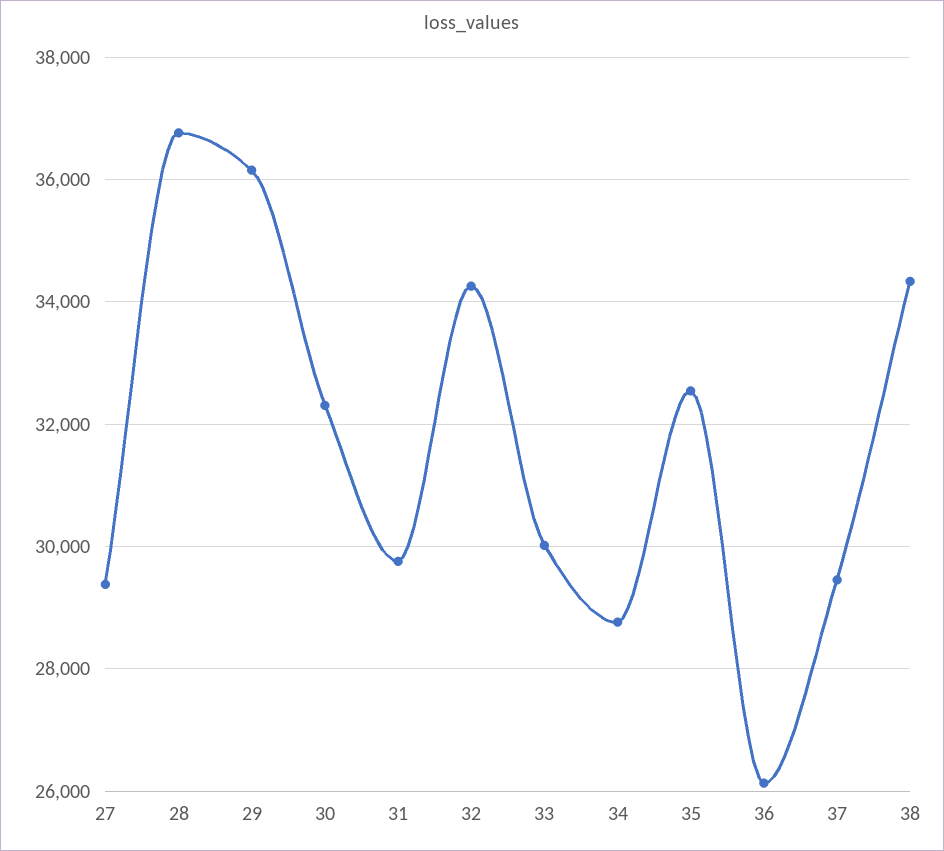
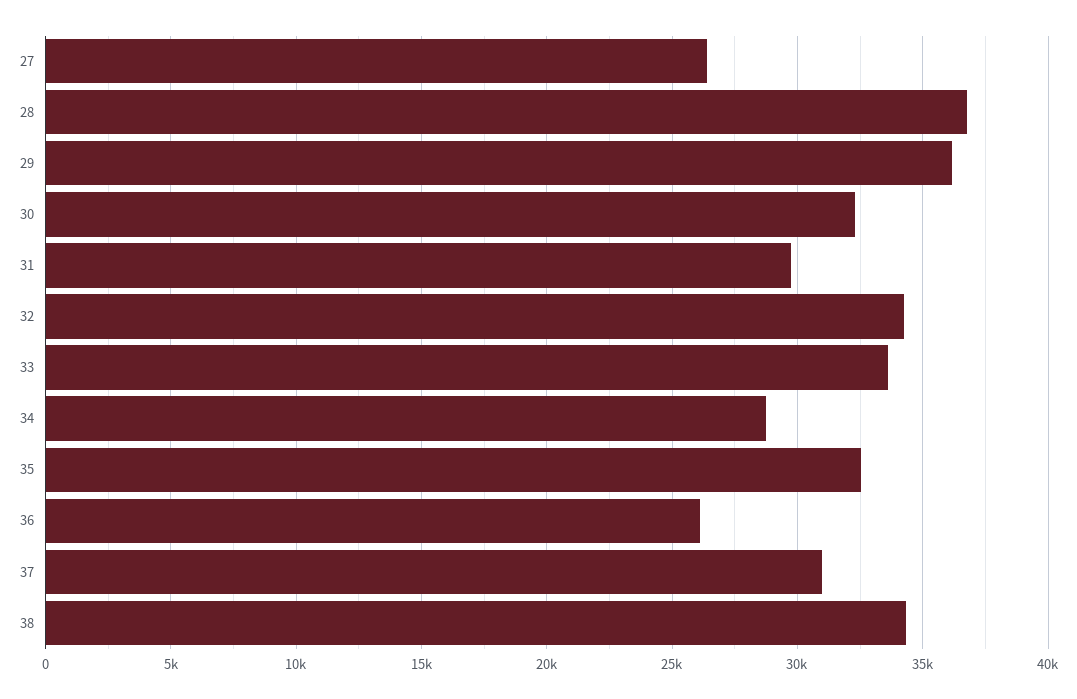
27: 29400 -> 26500
33: 30000 -> 33500
37: 29400 -> 31000

